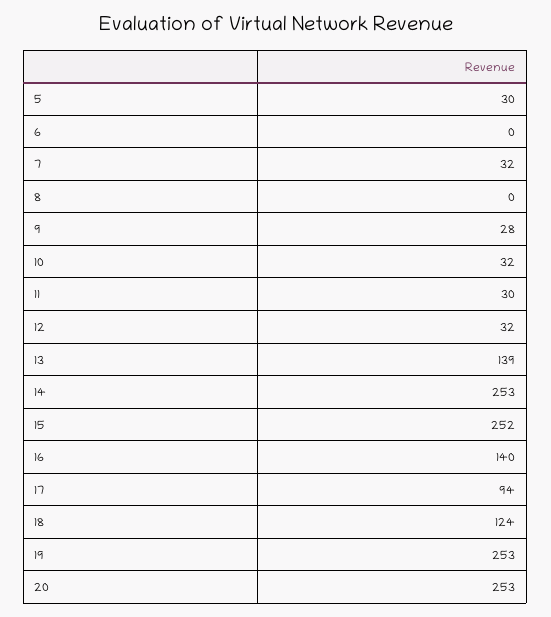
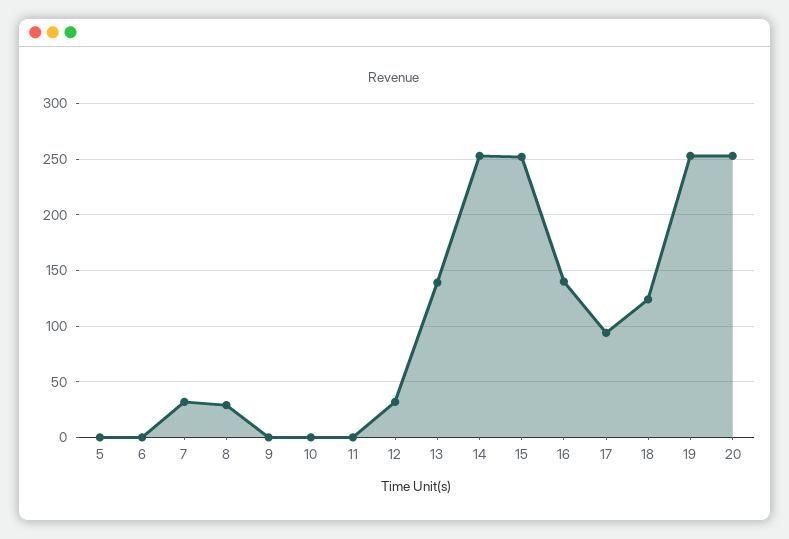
5: 30 -> 0
8: 0 -> 30
9: 28 -> 0
10: 32 -> 0
11: 30 -> 0

